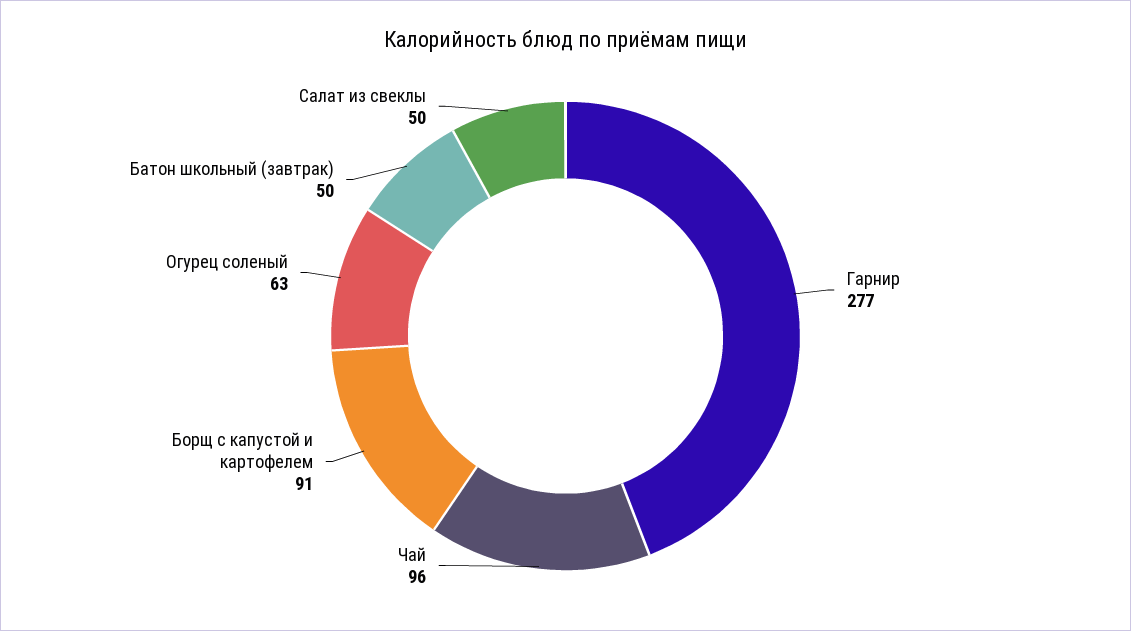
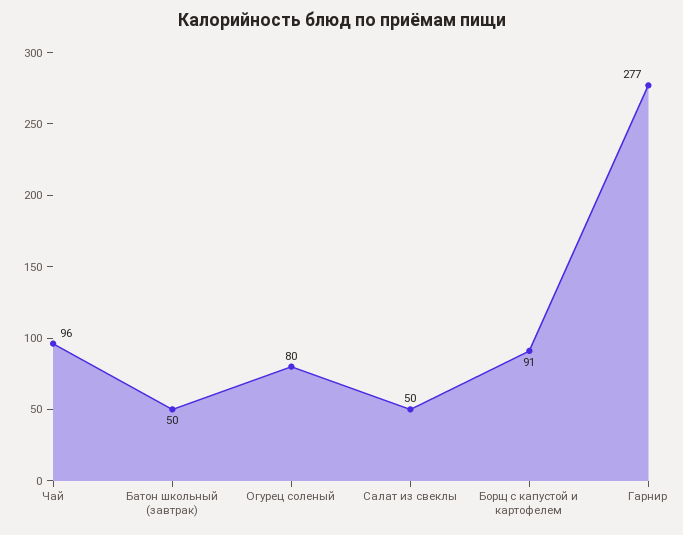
Огурец соленый: 63 -> 80

